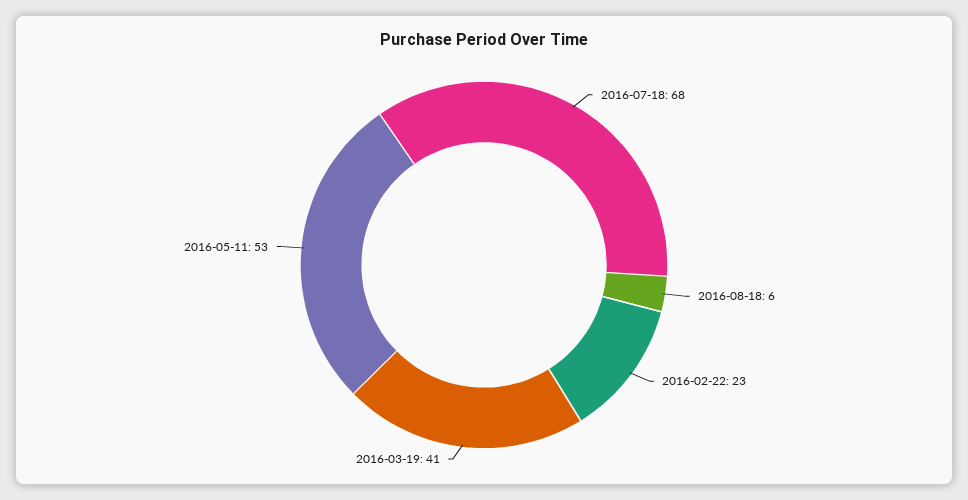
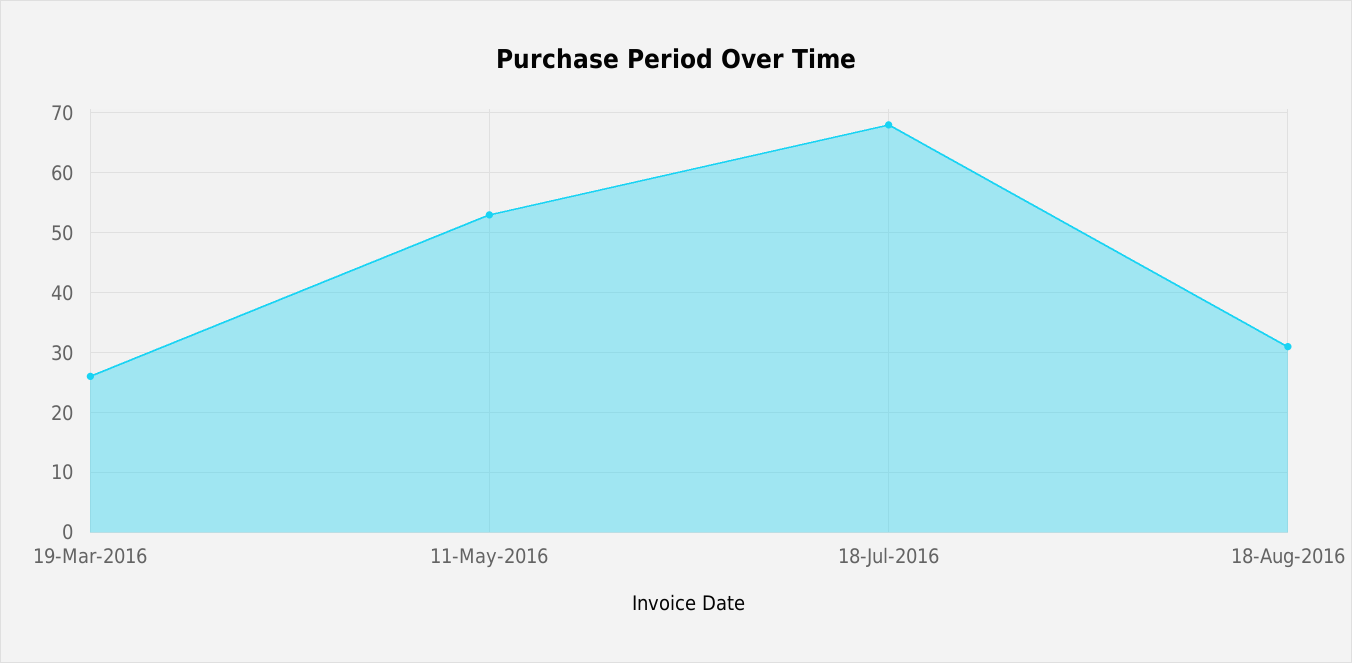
2016-08-18: 6 -> 30
2016-02-22: 23 -> none
2016-03-19: 41 -> 25

